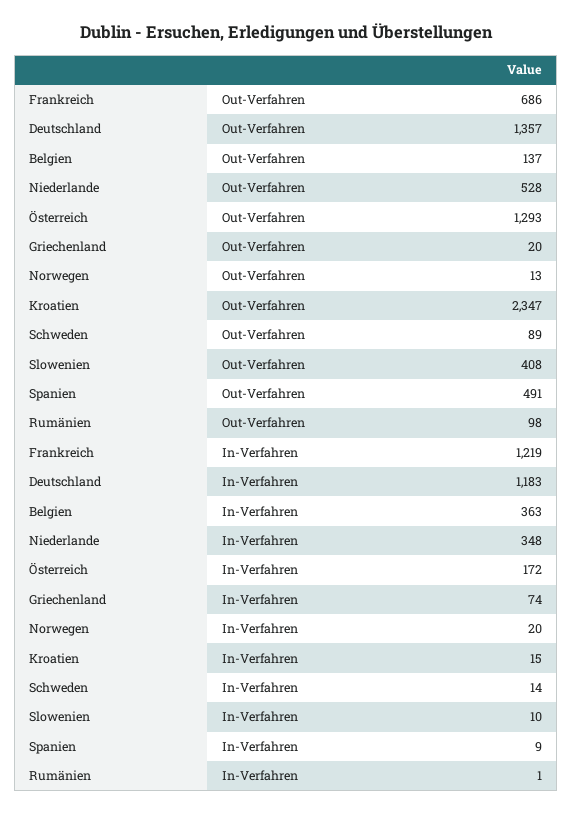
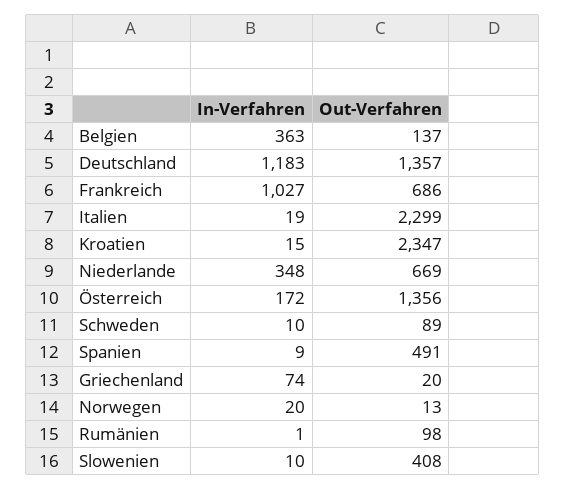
Niederlande, Out-Verfahren: 528 -> 669
Österreich, Out-Verfahren: 1293 -> 1356
Frankreich, In-Verfahren: 1219 -> 1027
Schweden, In-Verfahren: 14 -> 10
Italien, In-Verfahren: none -> 19
Italien, Out-Verfahren: none -> 2299

